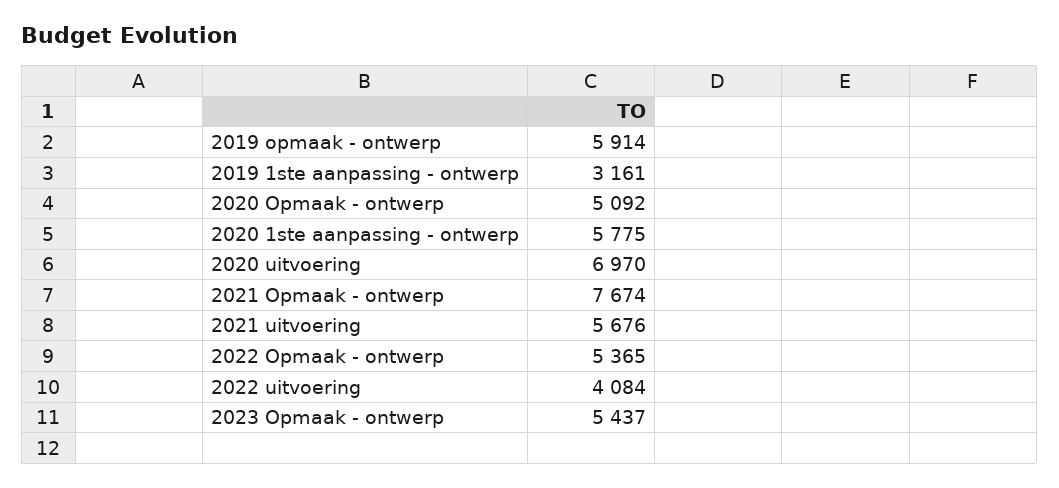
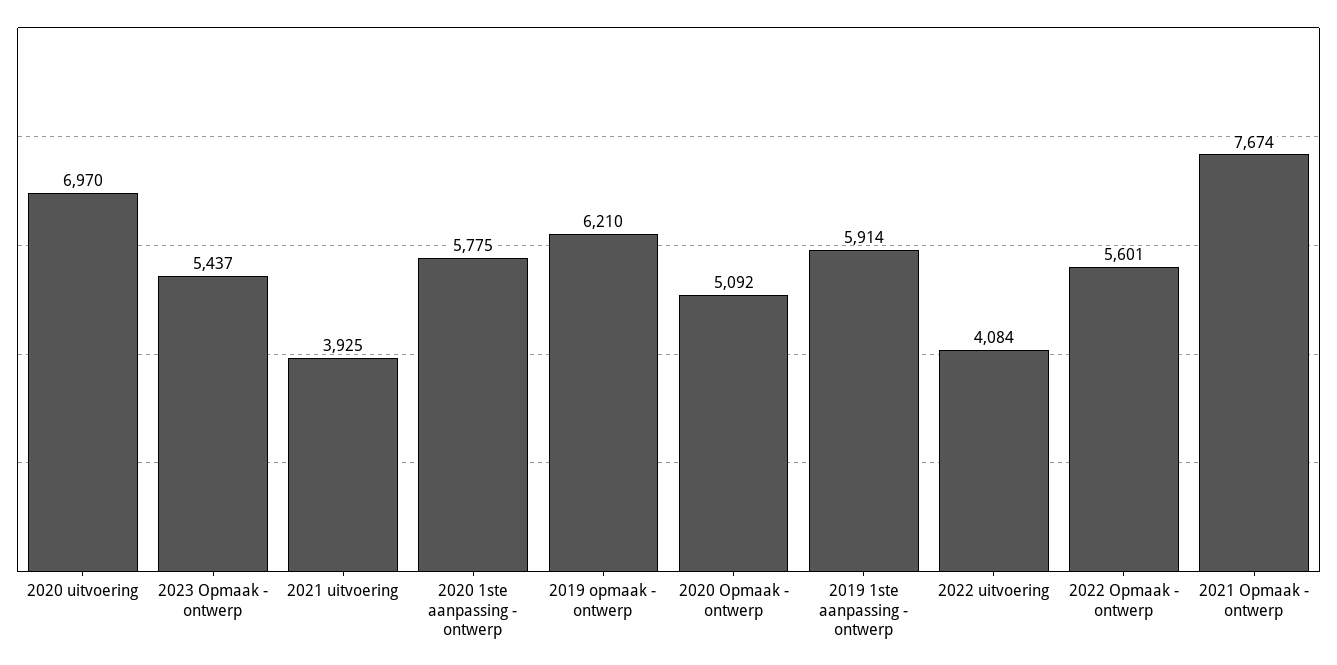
2019 opmaak - ontwerp: 5914 -> 6210
2019 1ste aanpassing - ontwerp: 3161 -> 5914
2021 uitvoering: 5676 -> 3925
2022 Opmaak - ontwerp: 5365 -> 5601

